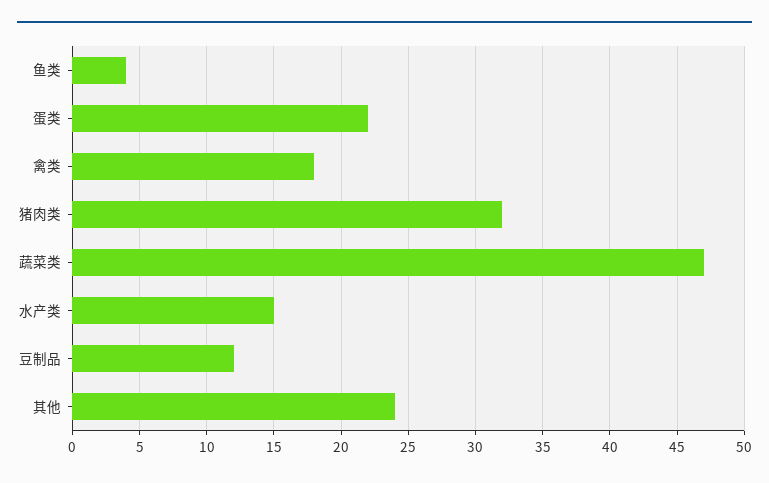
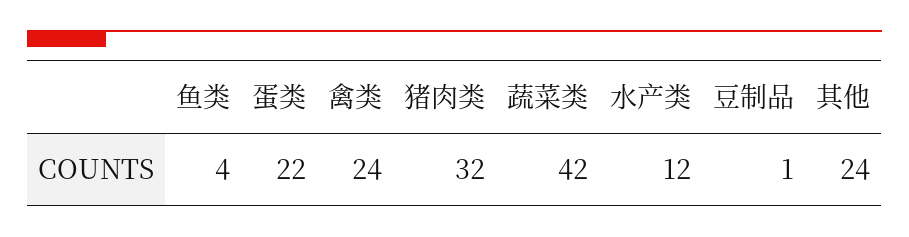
禽类: 18 -> 24
蔬菜类: 47 -> 42
水产类: 15 -> 12
豆制品: 12 -> 1

